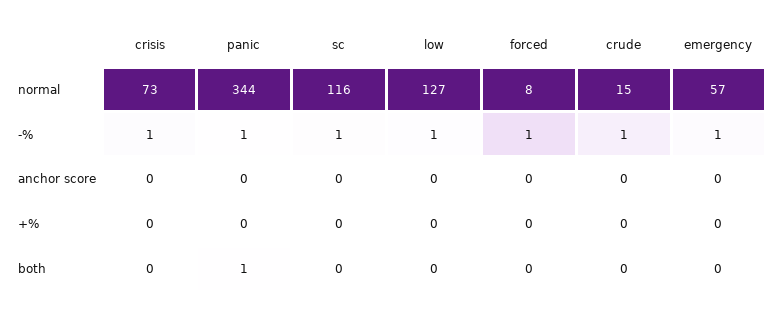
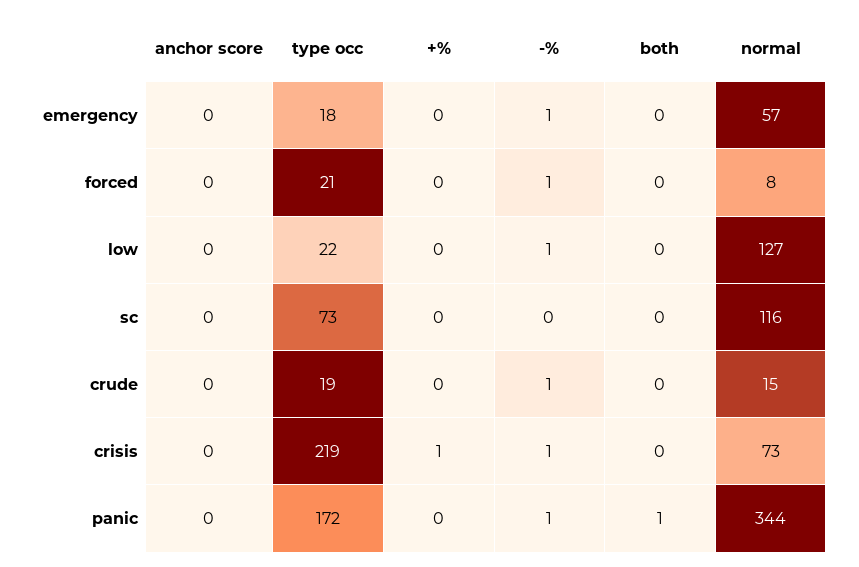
sc, -%: 1 -> 0
crisis, +%: 0 -> 1
emergency, type occ: none -> 18
forced, type occ: none -> 21
low, type occ: none -> 22
sc, type occ: none -> 73
crude, type occ: none -> 19
crisis, type occ: none -> 219
panic, type occ: none -> 172

